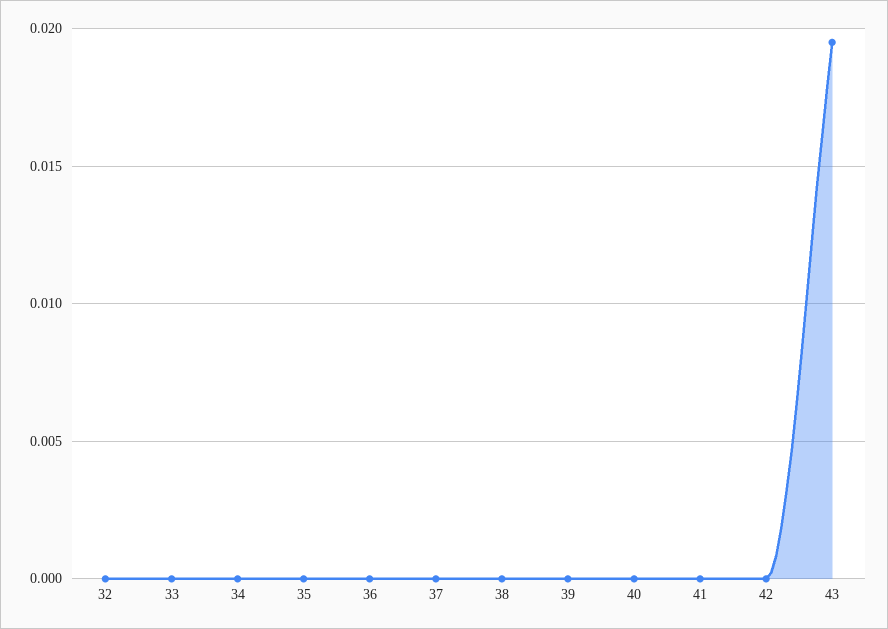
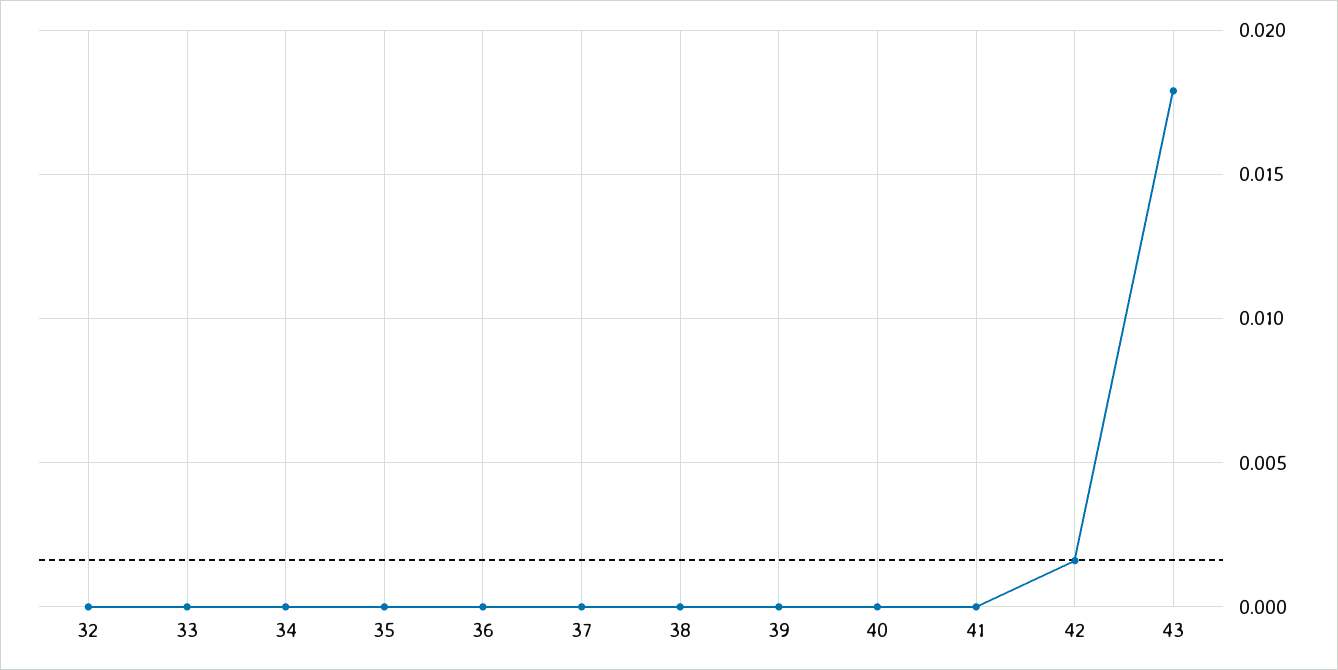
42: 0 -> 0.0015
43: 0.0195 -> 0.018

